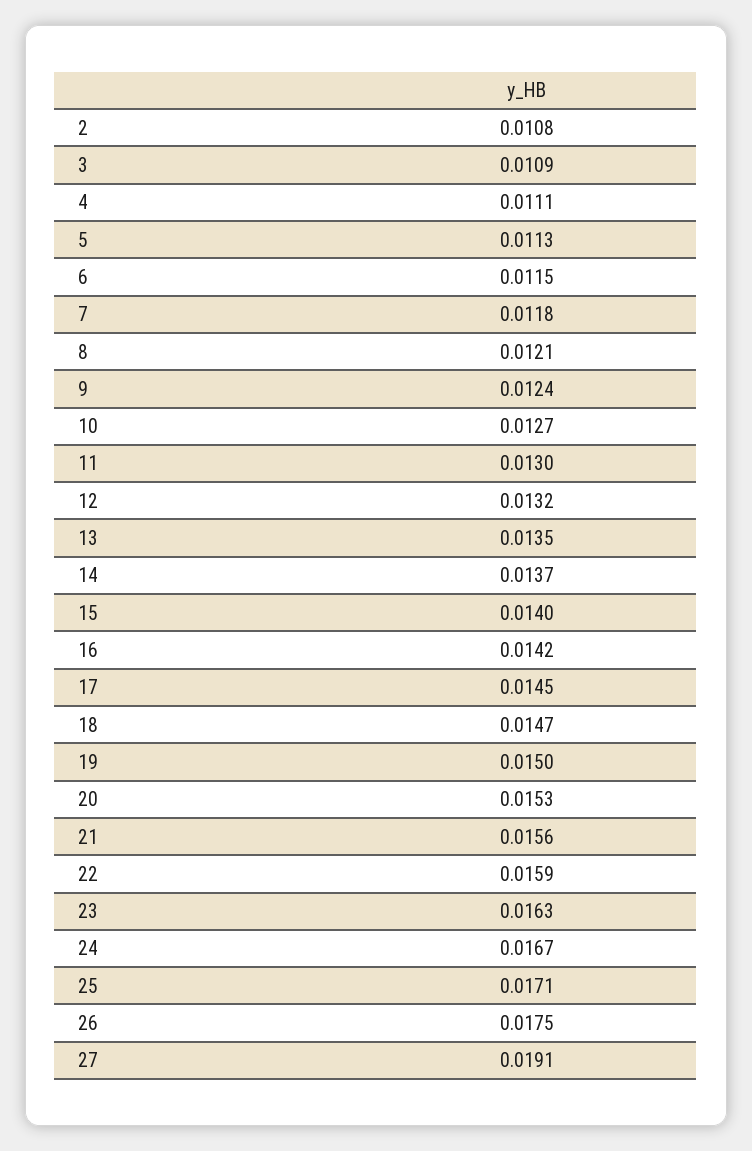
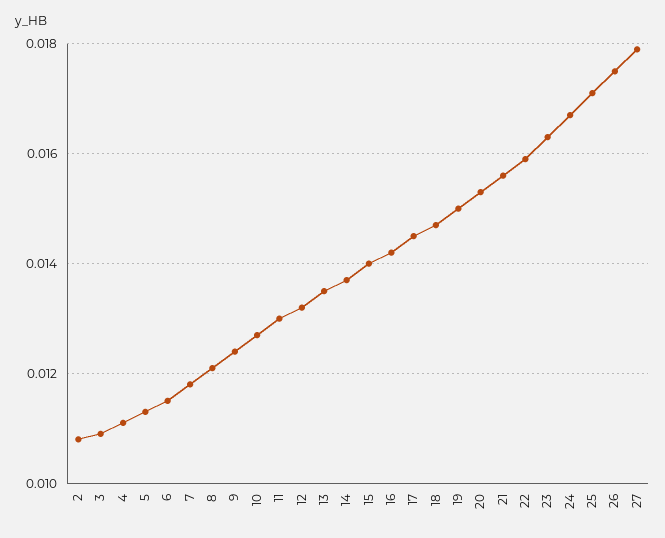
27: 0.0191 -> 0.018

